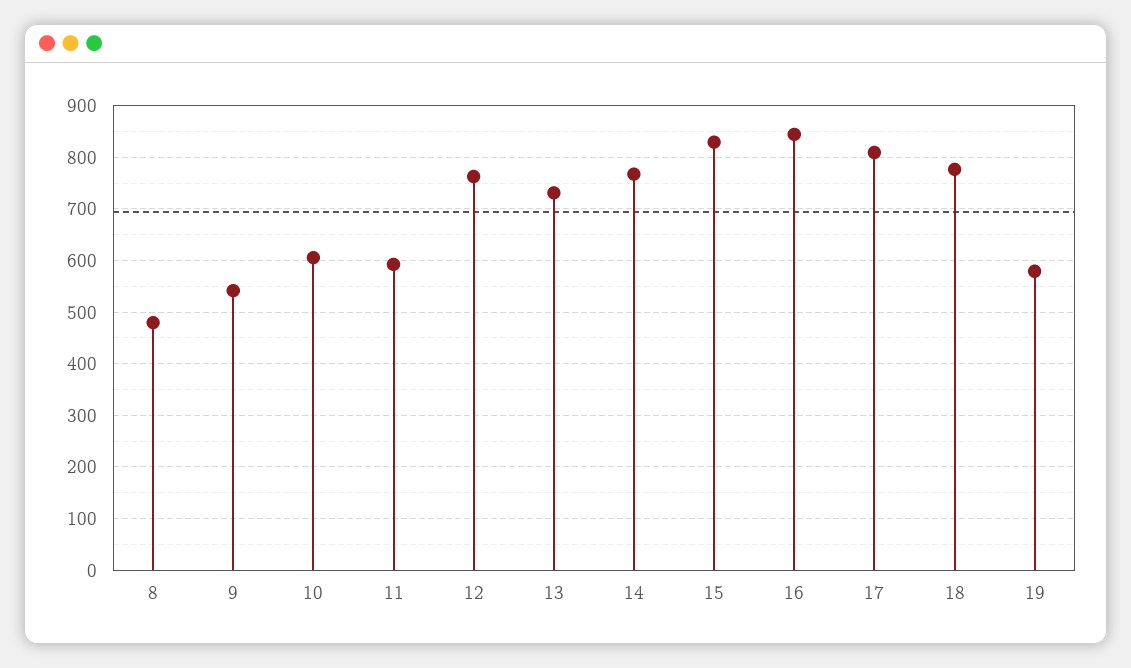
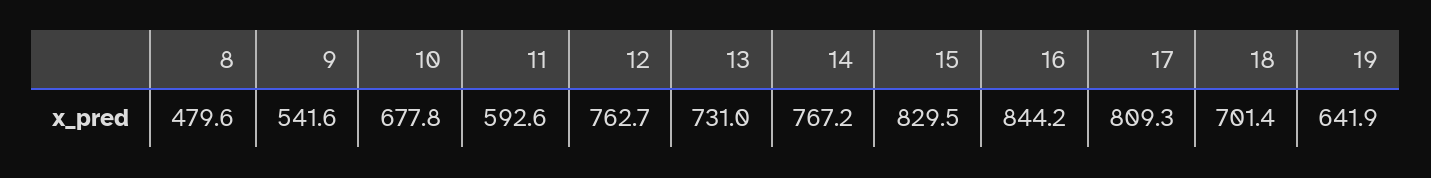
10: 600 -> 677.8
18: 780 -> 701.4
19: 580 -> 641.9

